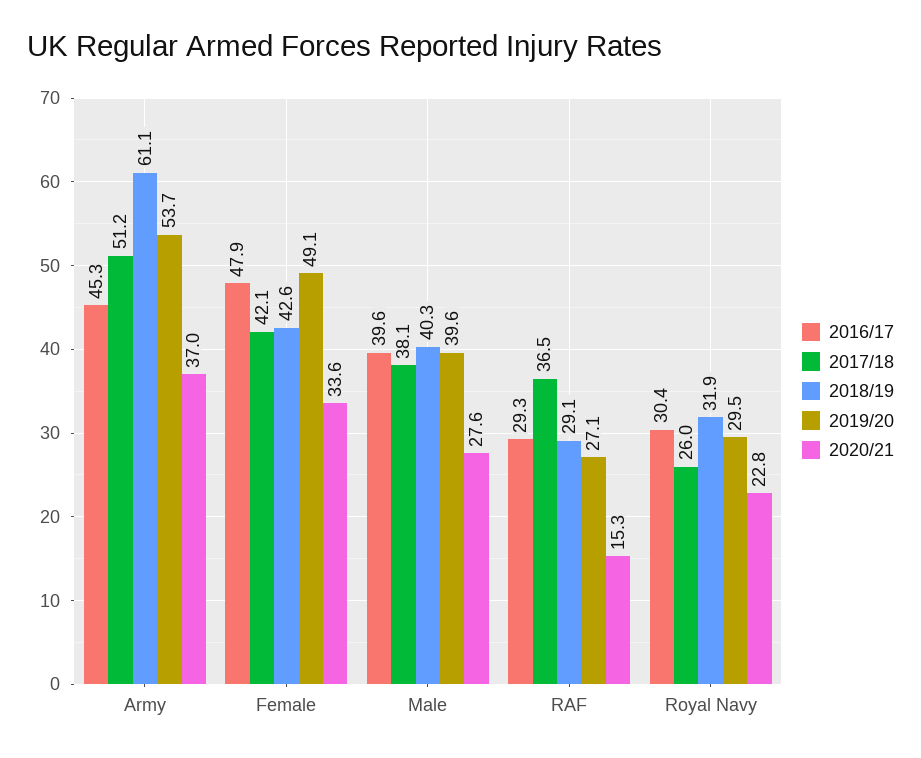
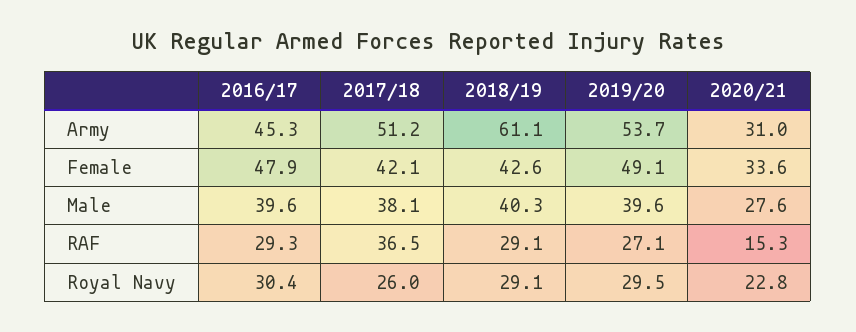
2020/21, Army: 37 -> 31
2018/19, Royal Navy: 31.9 -> 29.1

